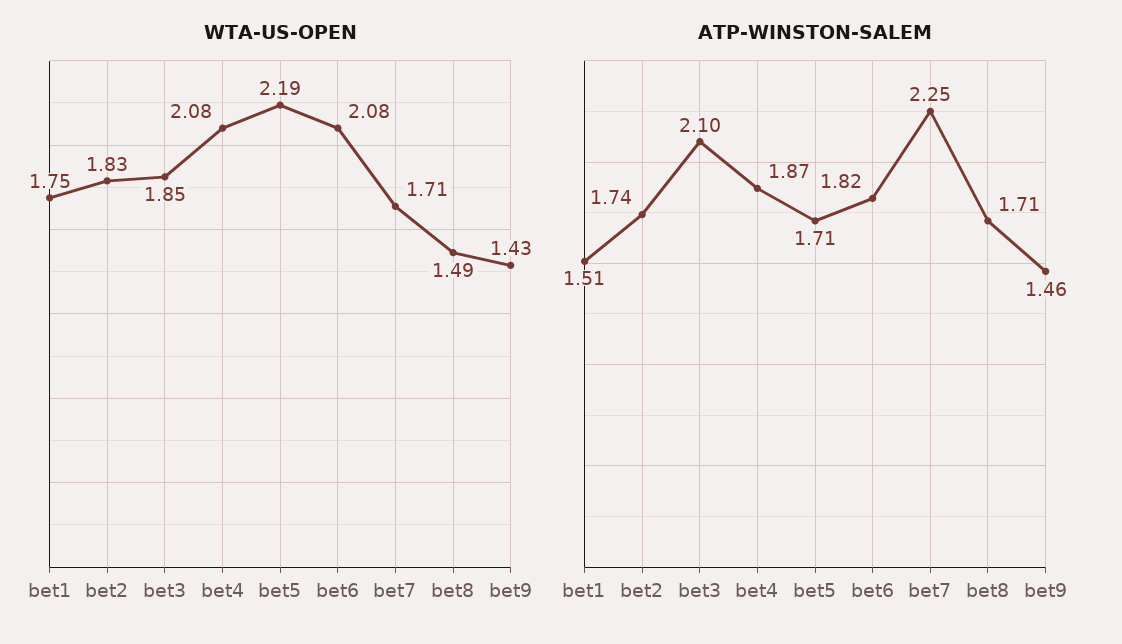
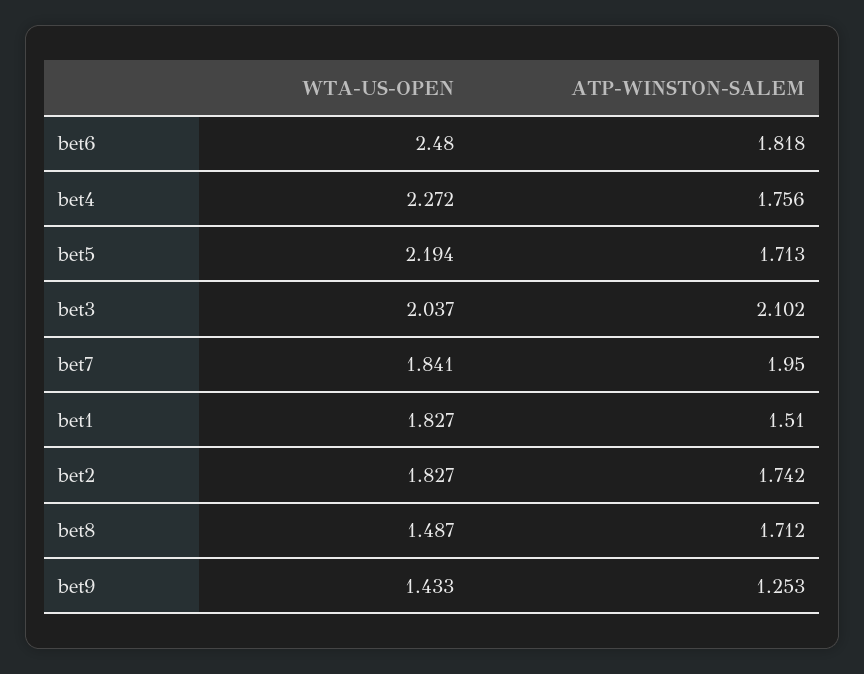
WTA-US-OPEN, bet1: 1.75 -> 1.827
WTA-US-OPEN, bet3: 1.85 -> 2.037
WTA-US-OPEN, bet4: 2.08 -> 2.272
WTA-US-OPEN, bet6: 2.08 -> 2.48
WTA-US-OPEN, bet7: 1.71 -> 1.841
ATP-WINSTON-SALEM, bet4: 1.87 -> 1.756
ATP-WINSTON-SALEM, bet7: 2.25 -> 1.95
ATP-WINSTON-SALEM, bet9: 1.46 -> 1.253

